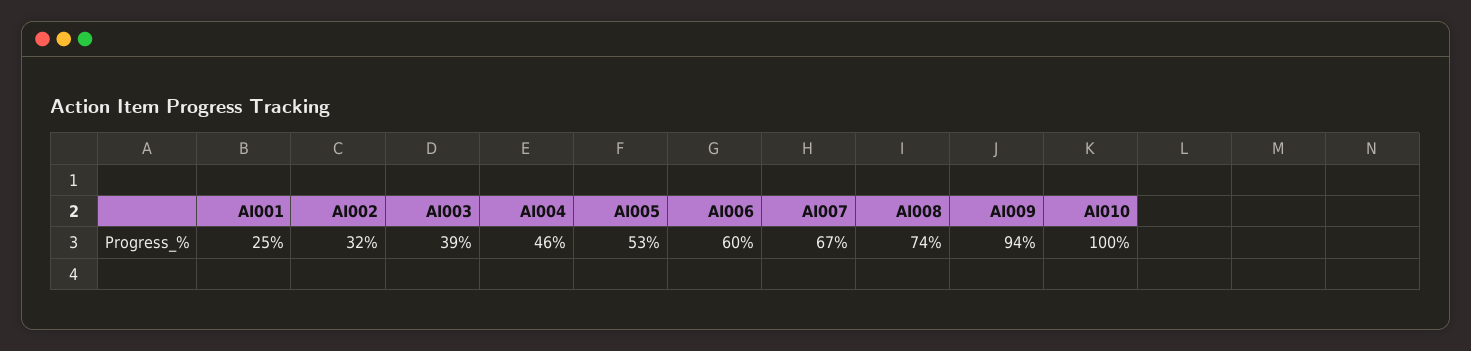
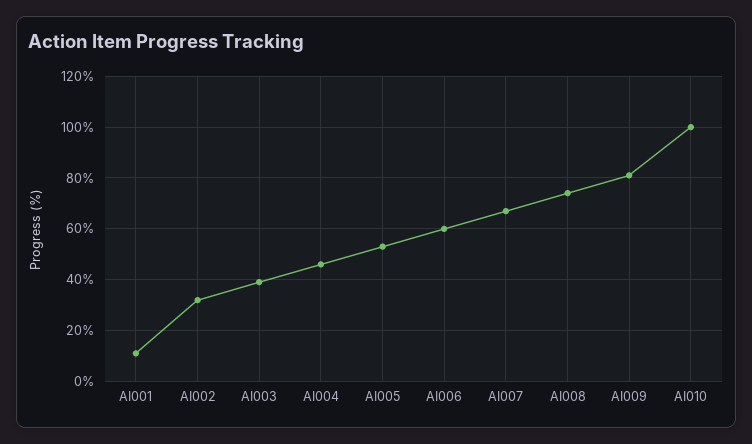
AI001: 25 -> 10
AI009: 94 -> 80

